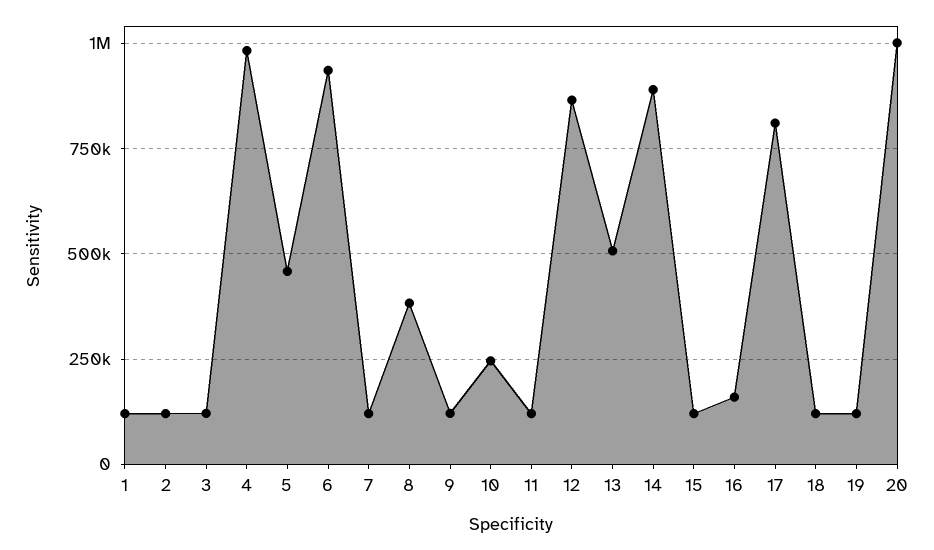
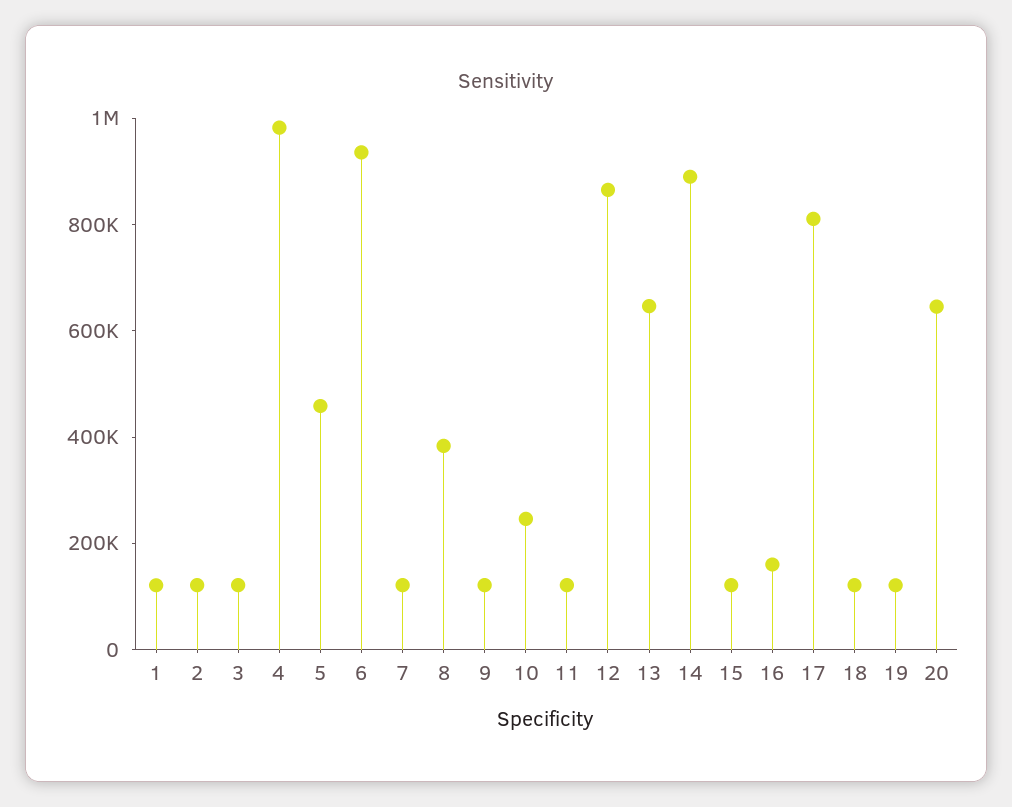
13: 500000 -> 650000
20: 1000000 -> 650000

